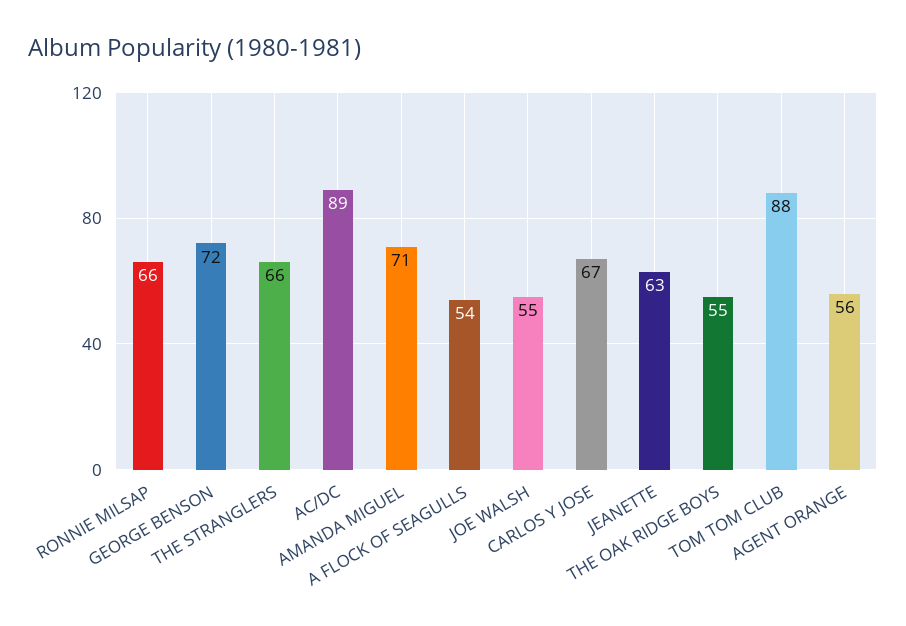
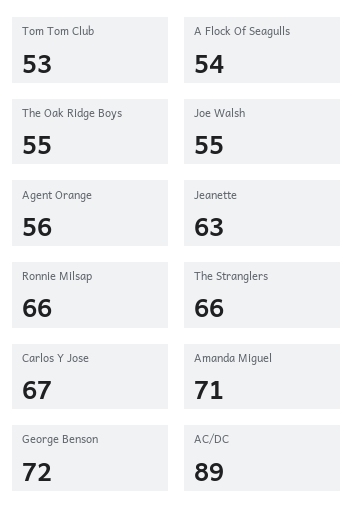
TOM TOM CLUB: 88 -> 53

